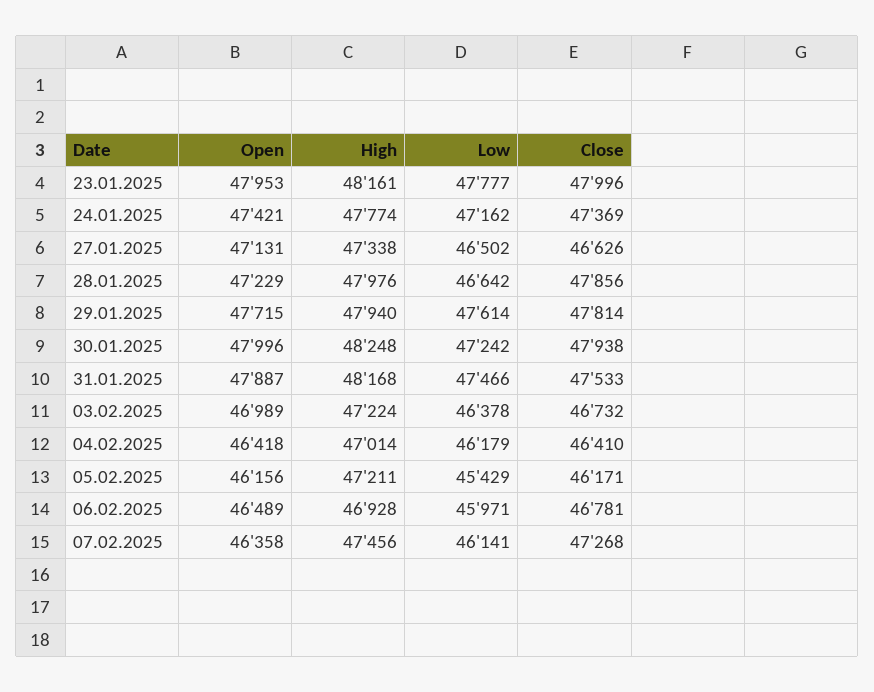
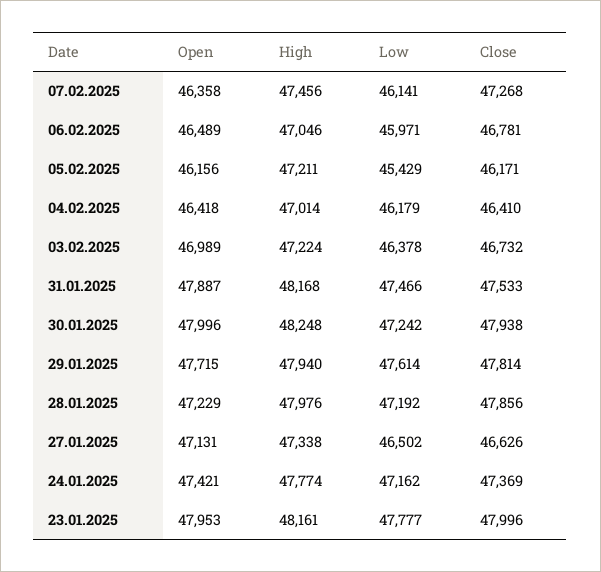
Low, 28.01.2025: 46642 -> 47192
High, 06.02.2025: 46928 -> 47046

